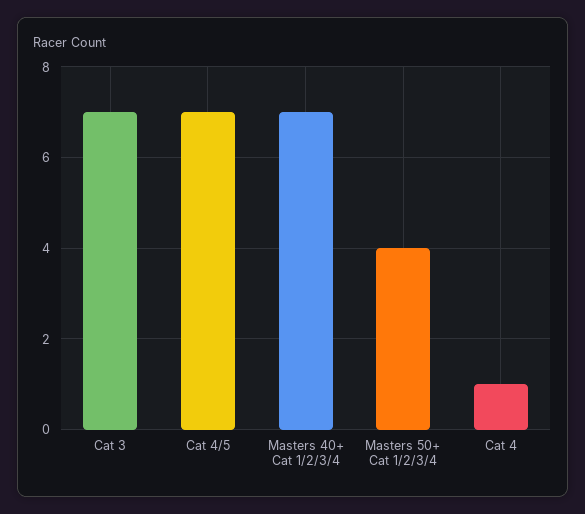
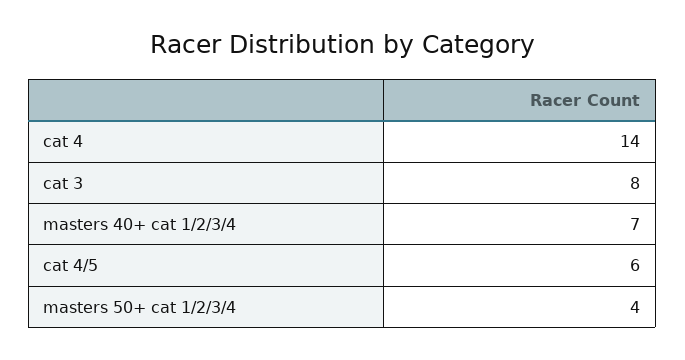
Cat 3: 7 -> 8
Cat 4/5: 7 -> 6
Cat 4: 1 -> 14

